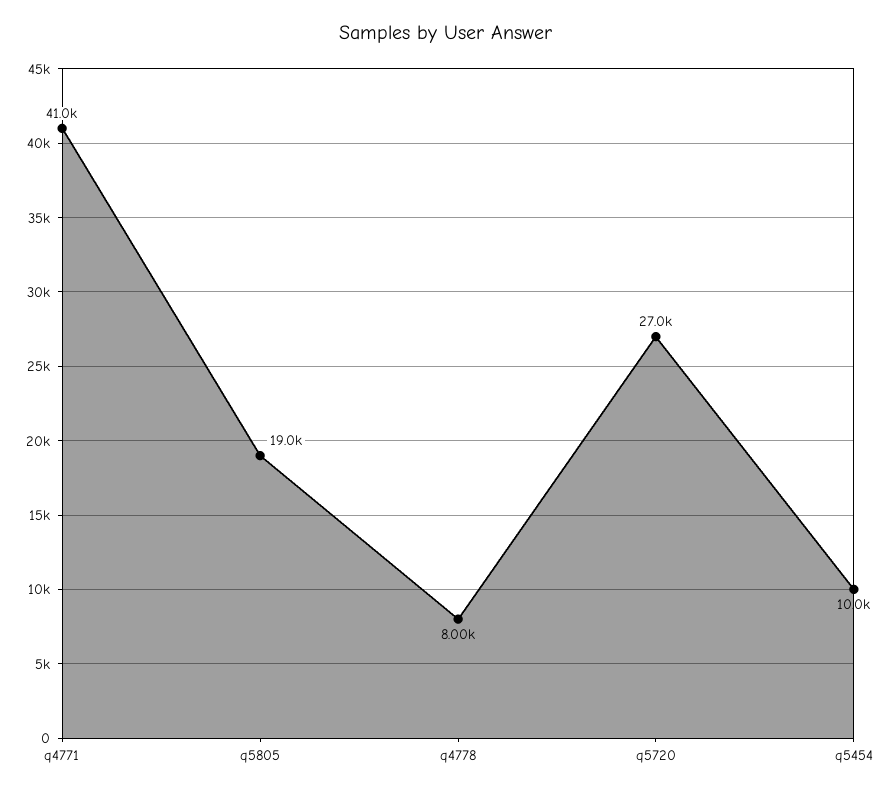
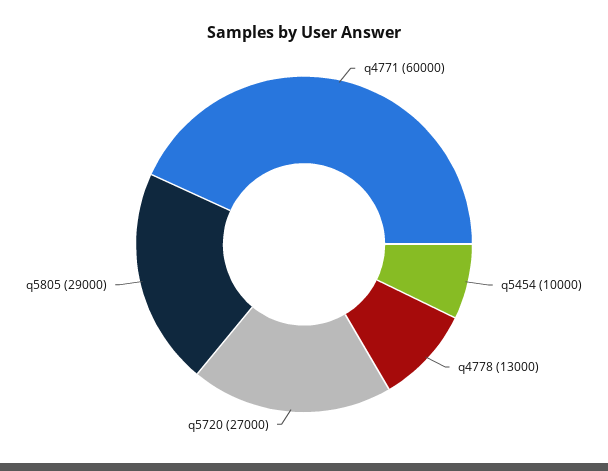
q4771: 41000 -> 60000
q5805: 19000 -> 29000
q4778: 8000 -> 13000

